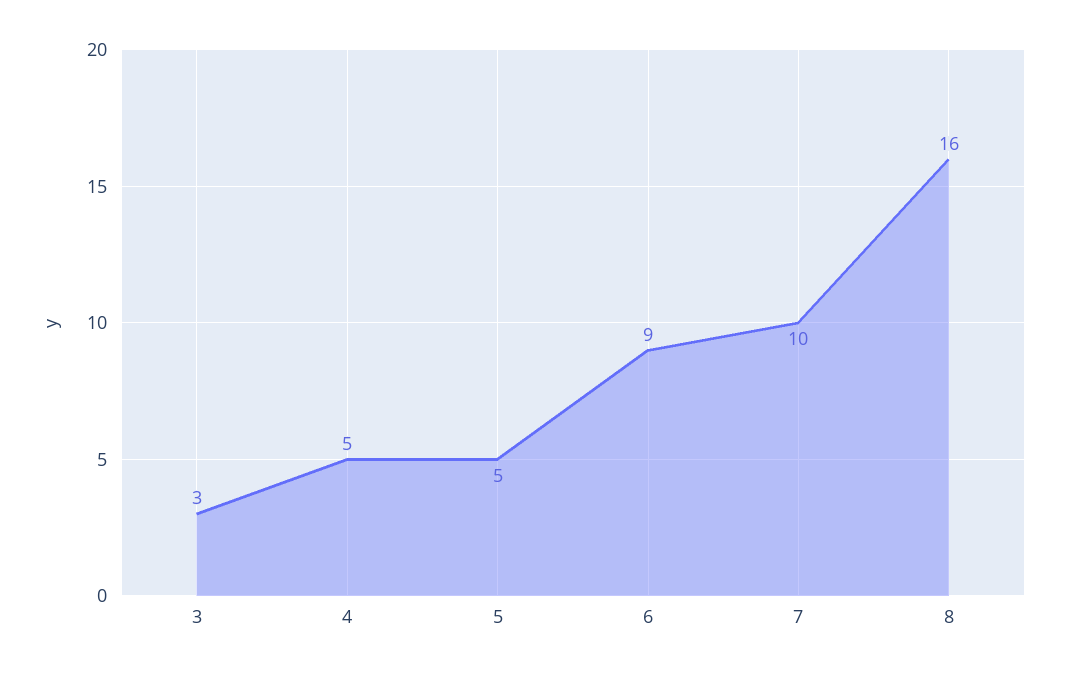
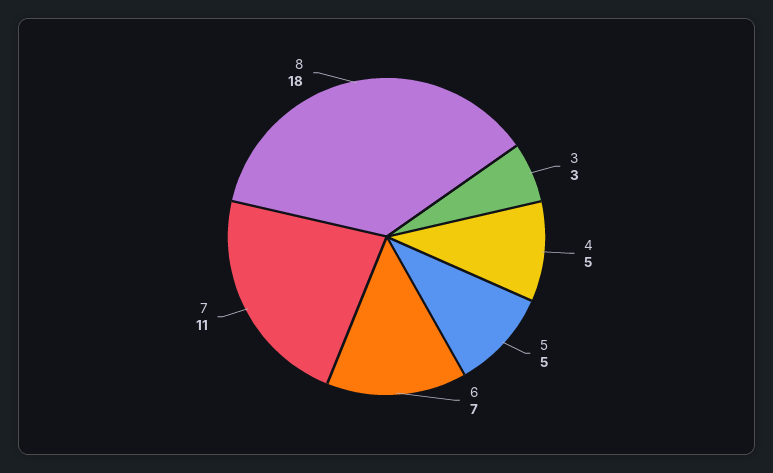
6: 9 -> 7
7: 10 -> 11
8: 16 -> 18

